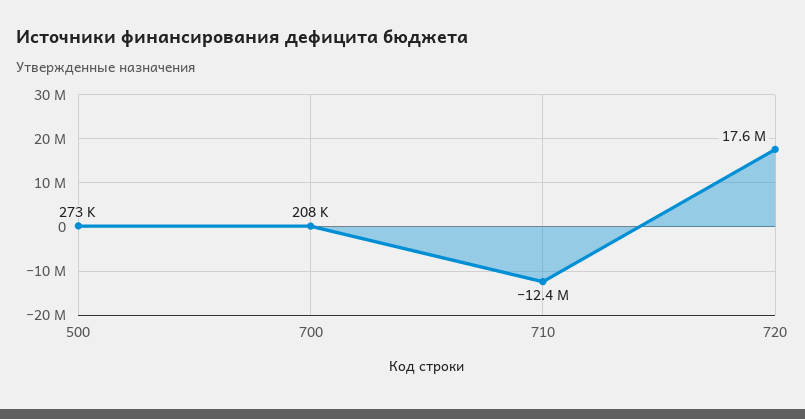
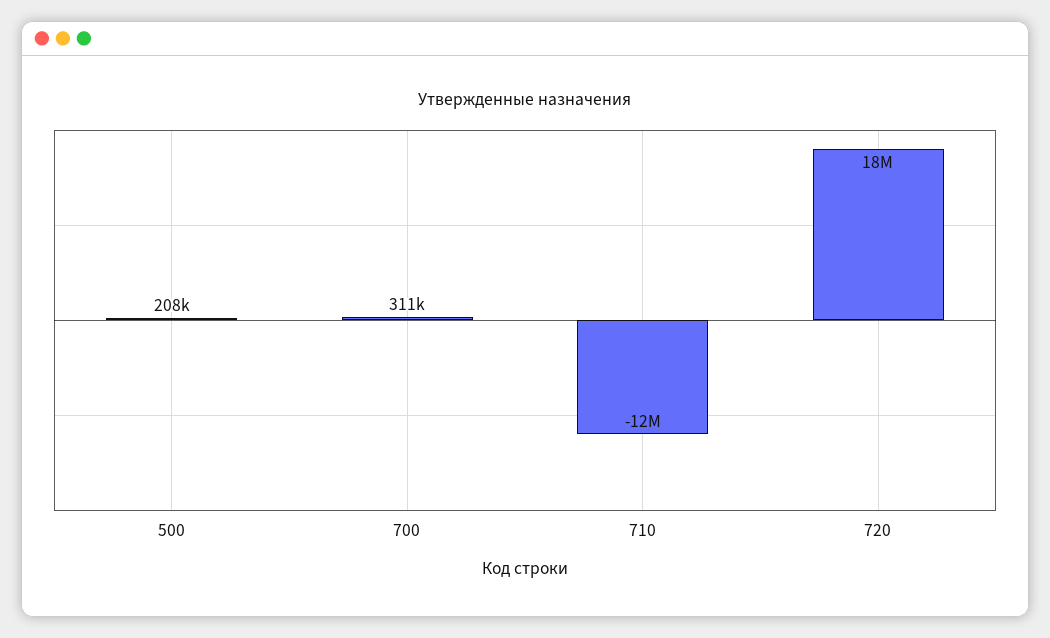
500: 273000 -> 208000
700: 208000 -> 311000

